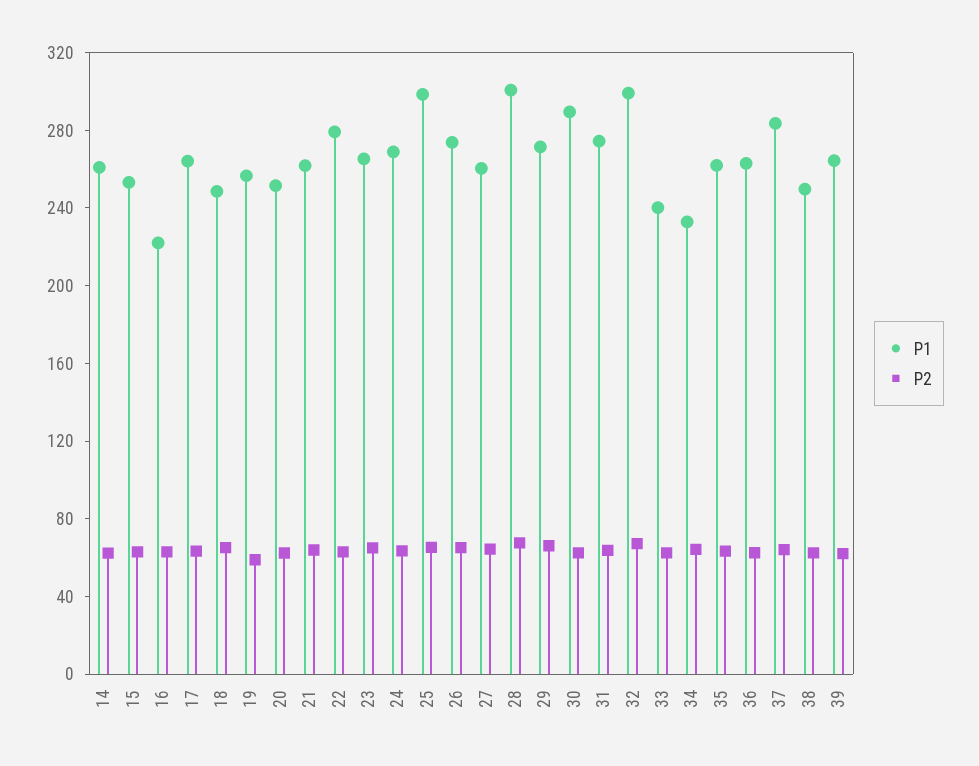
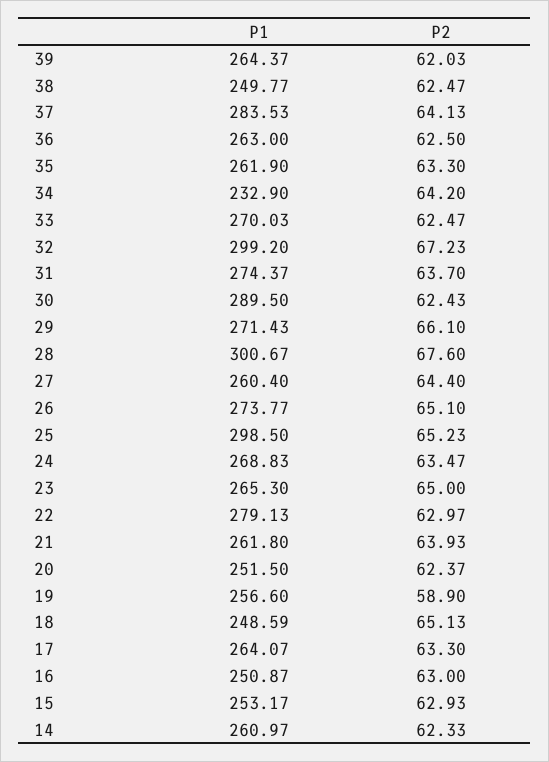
P1, 16: 220 -> 250.87
P1, 33: 240 -> 270.03

